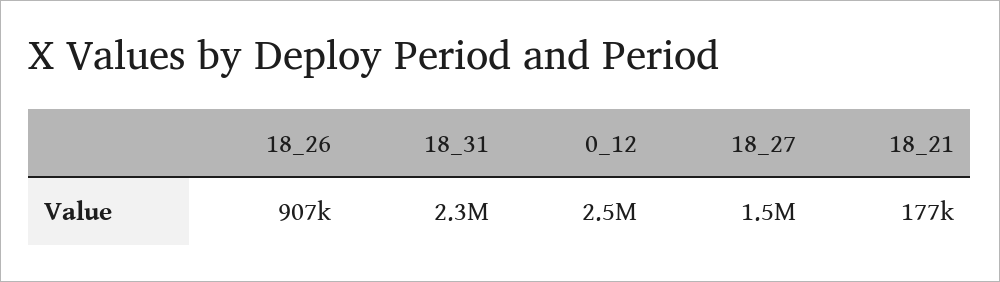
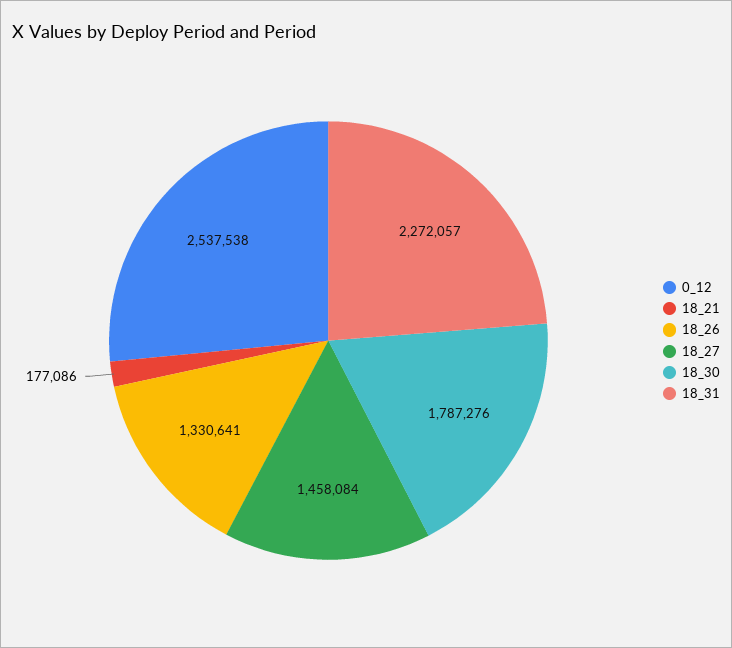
18_26: 907000 -> 1330641
18_30: none -> 1787276

